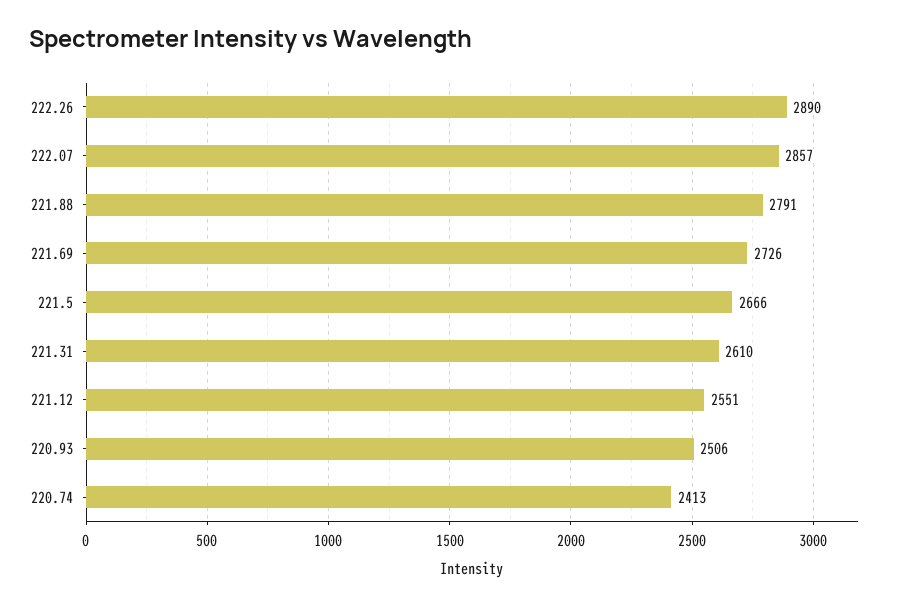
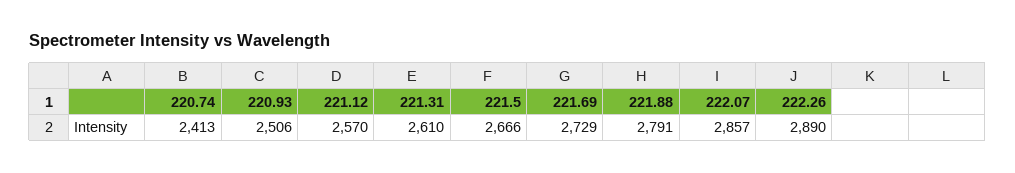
221.69: 2726 -> 2729
221.12: 2551 -> 2570

